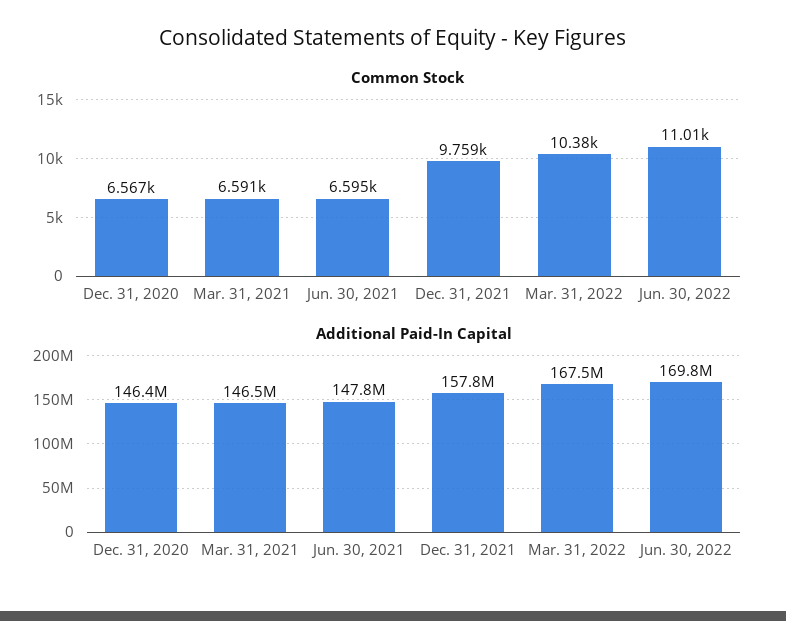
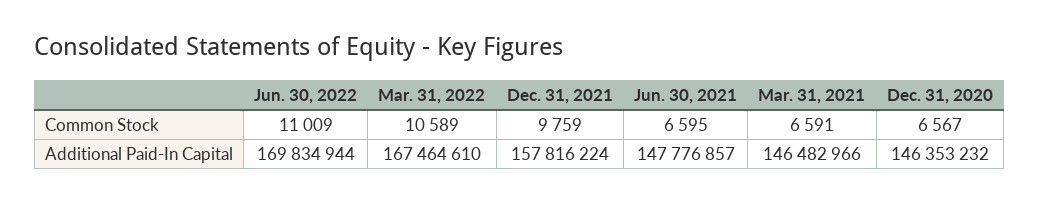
Common Stock, Mar. 31, 2022: 10380 -> 10589

